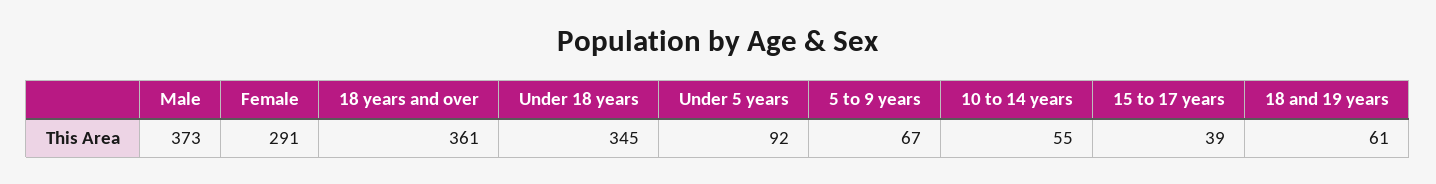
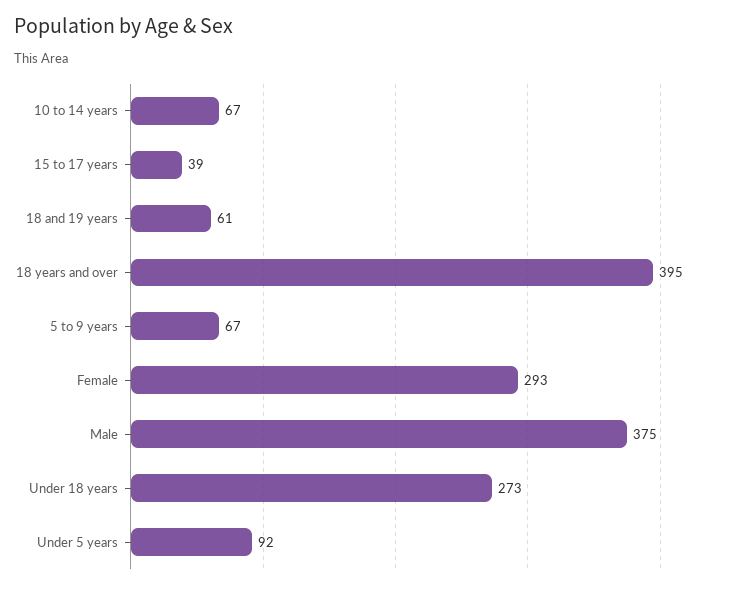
Male: 373 -> 375
Female: 291 -> 293
18 years and over: 361 -> 395
Under 18 years: 345 -> 273
10 to 14 years: 55 -> 67

